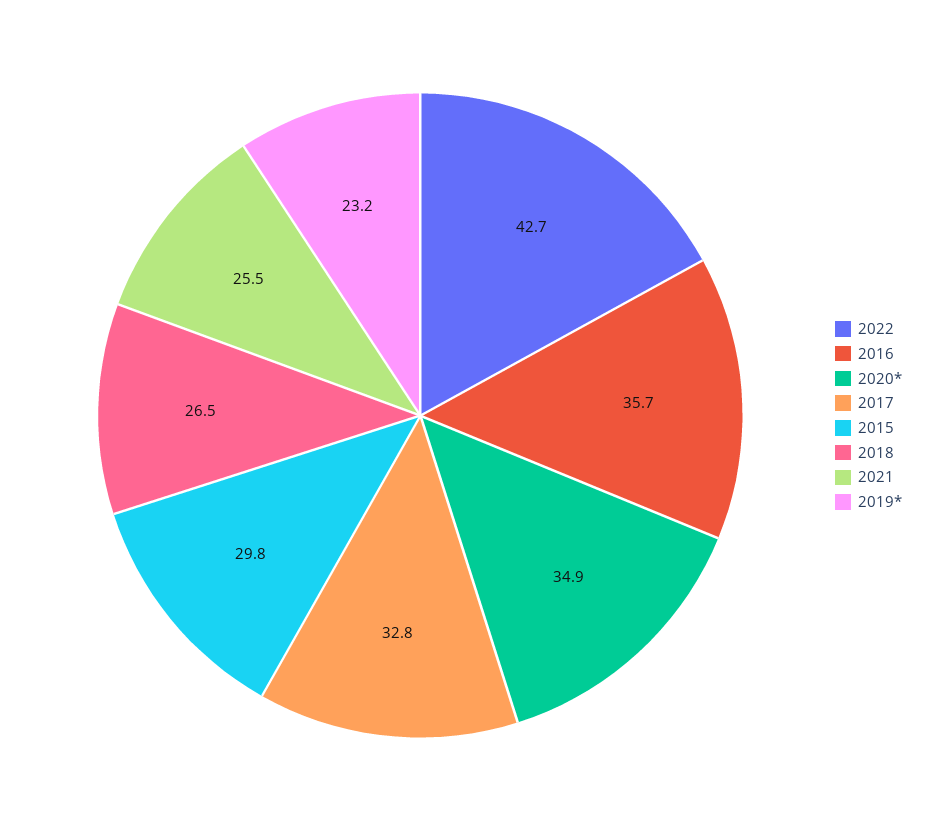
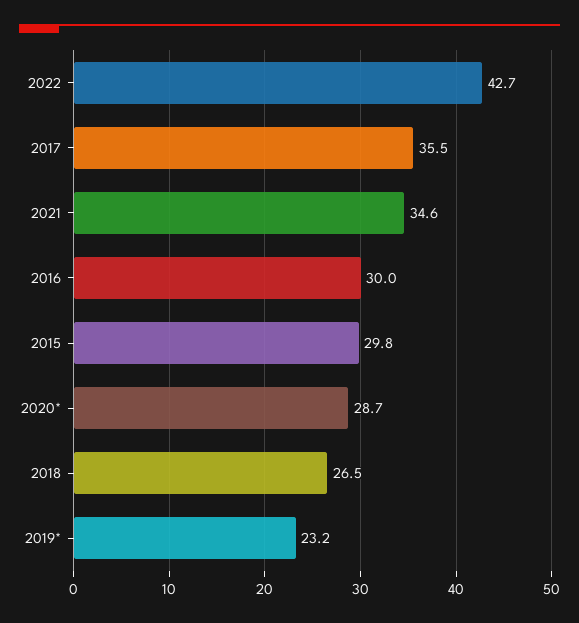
2016: 35.7 -> 30
2020*: 34.9 -> 28.7
2017: 32.8 -> 35.5
2021: 25.5 -> 34.6

